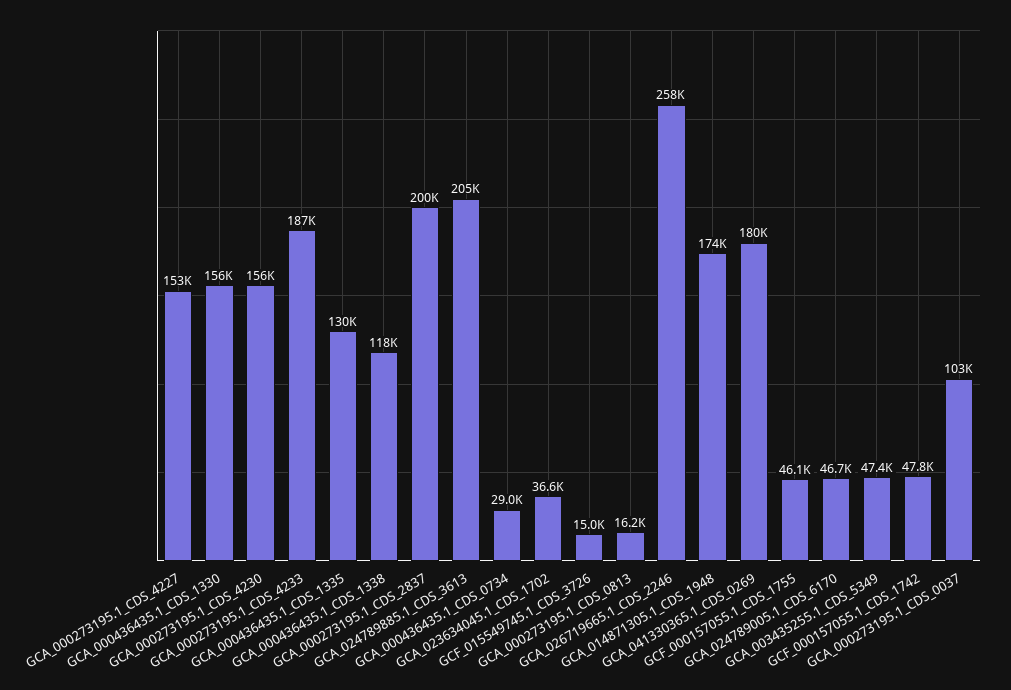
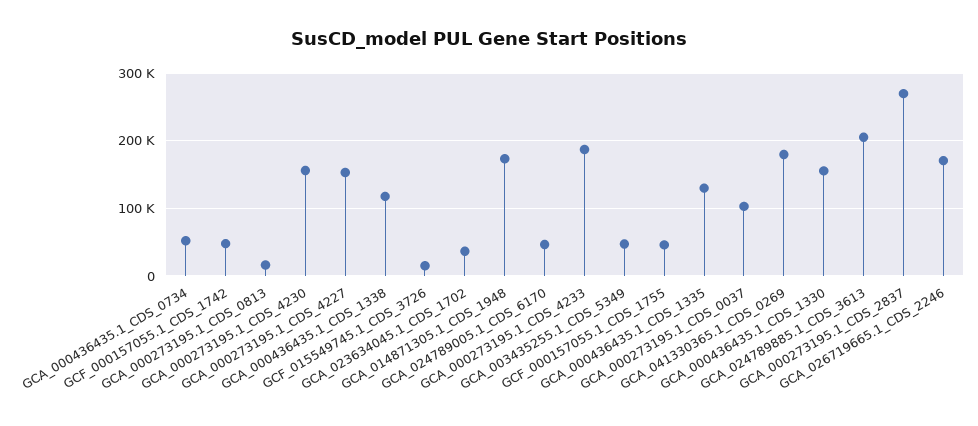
GCA_000273195.1_CDS_2837: 200000 -> 270000
GCA_000436435.1_CDS_0734: 29000 -> 50000
GCA_026719665.1_CDS_2246: 258000 -> 170000

